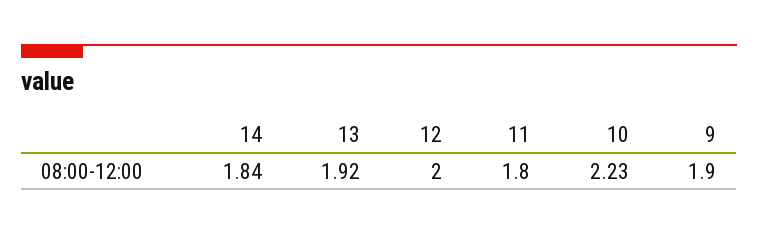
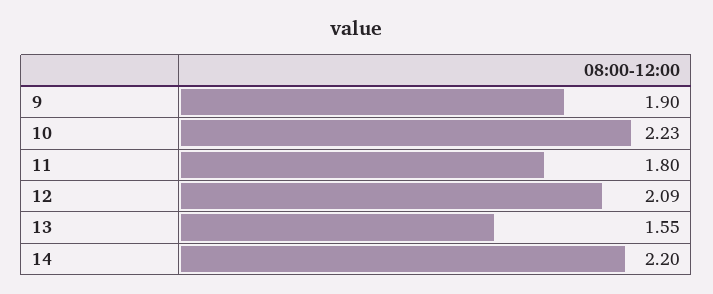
14: 1.84 -> 2.2
13: 1.92 -> 1.55
12: 2 -> 2.09

